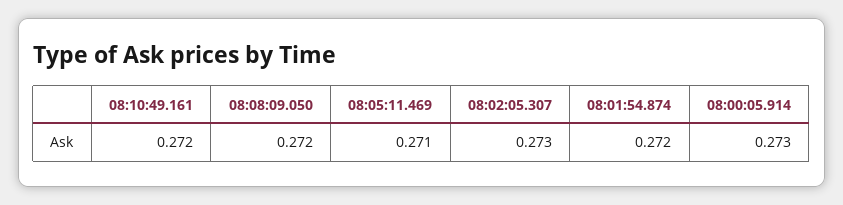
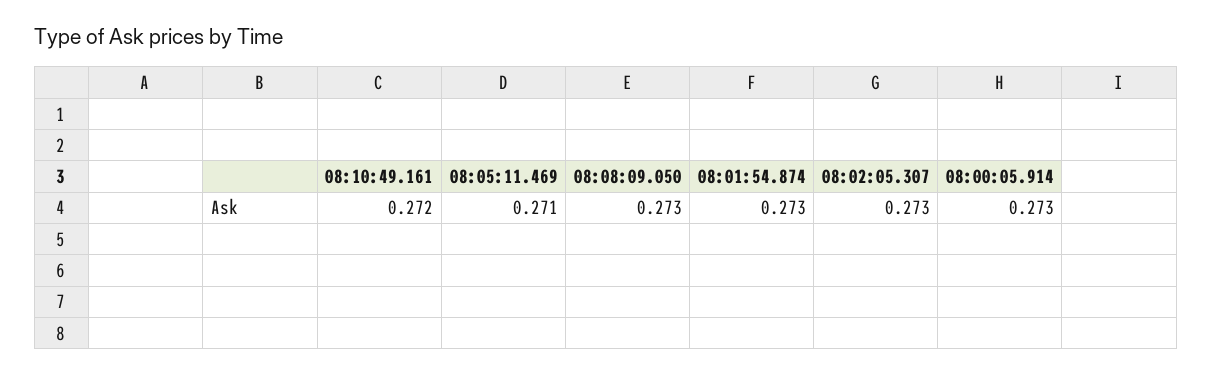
08:08:09.050: 0.272 -> 0.273
08:01:54.874: 0.272 -> 0.273

